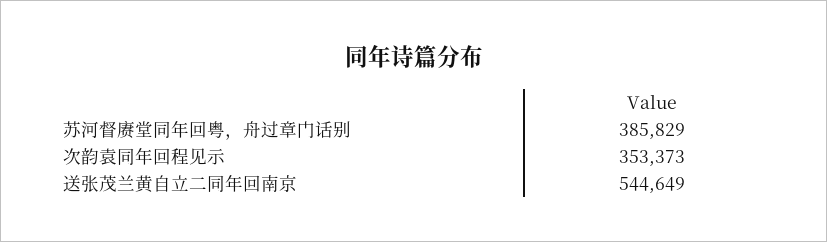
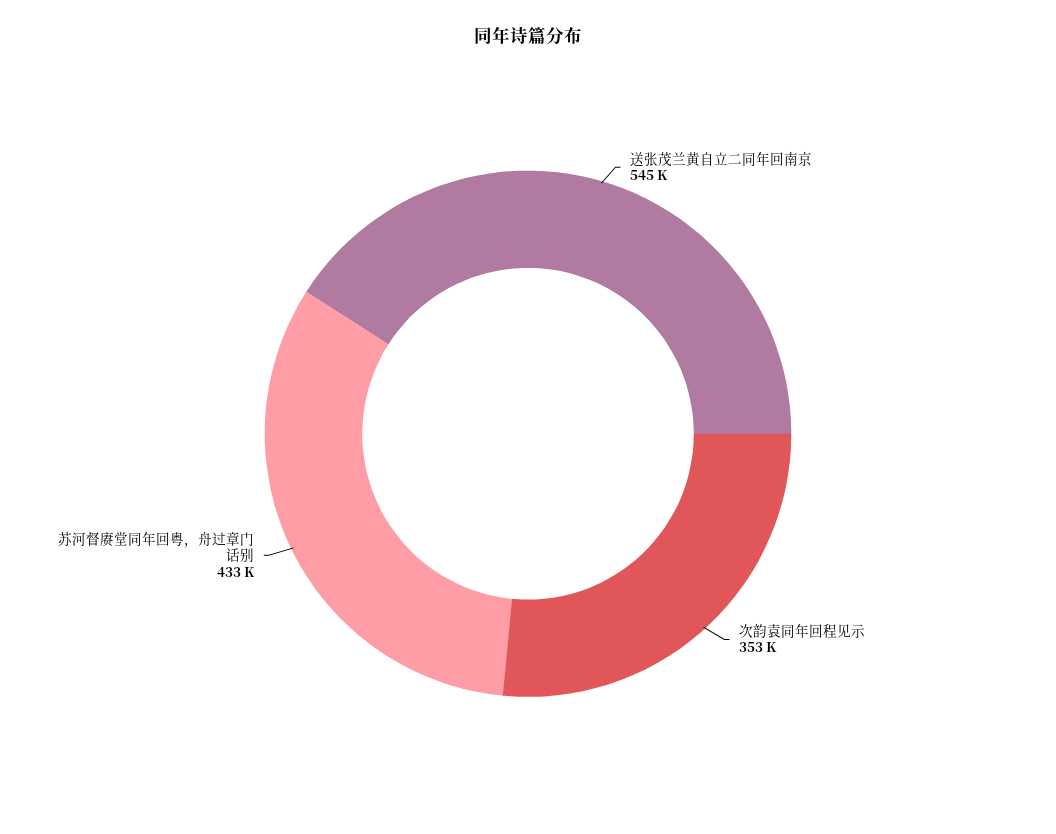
苏河督赓堂同年回粤，舟过章门话别: 385829 -> 433000

